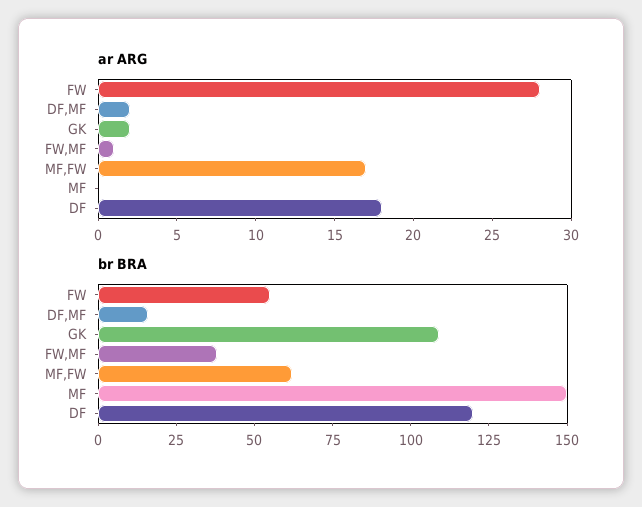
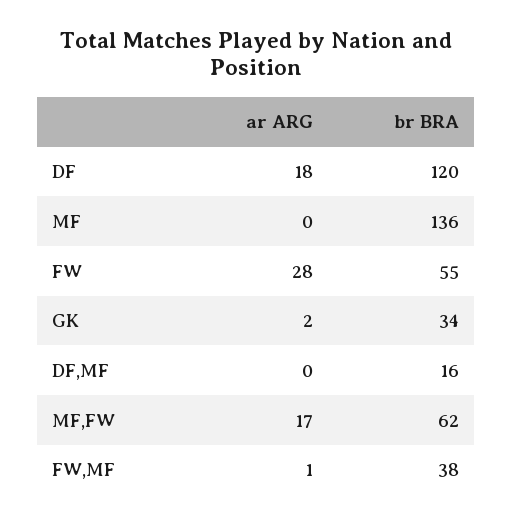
ar ARG, DF,MF: 2 -> 0
br BRA, GK: 110 -> 34
br BRA, MF: 150 -> 136

